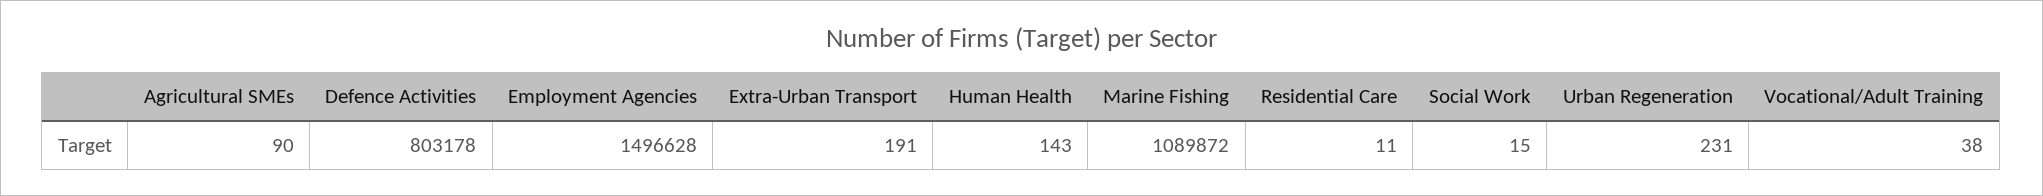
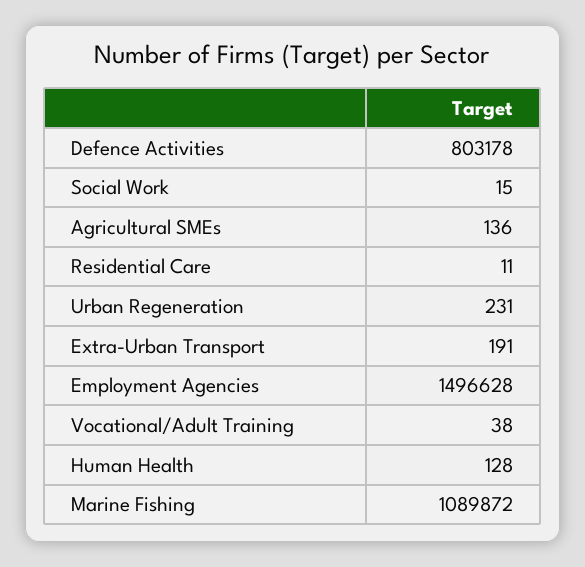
Agricultural SMEs: 90 -> 136
Human Health: 143 -> 128

